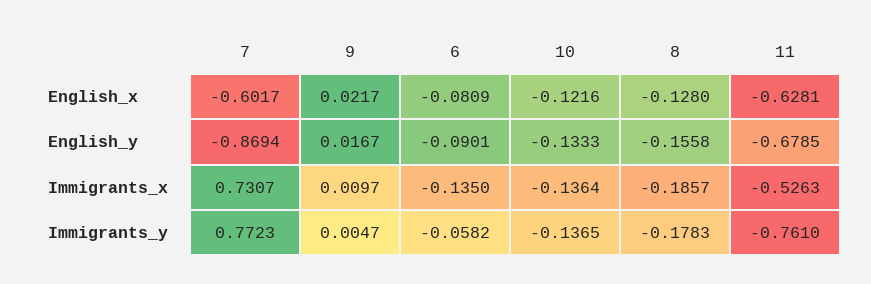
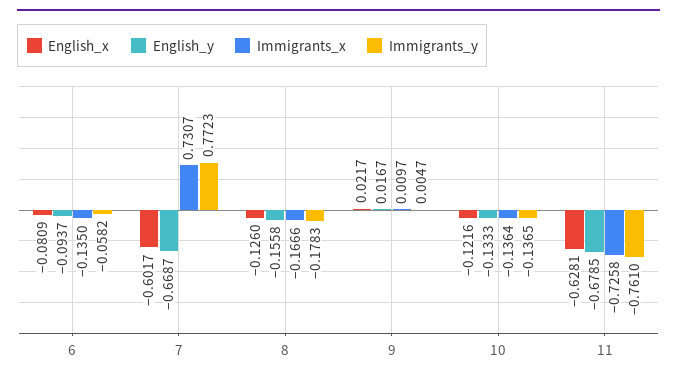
English_x, 8: -0.128 -> -0.126
English_y, 7: -0.8694 -> -0.6687
English_y, 6: -0.0901 -> -0.0937
Immigrants_x, 8: -0.1857 -> -0.1666
Immigrants_x, 11: -0.5263 -> -0.7258

